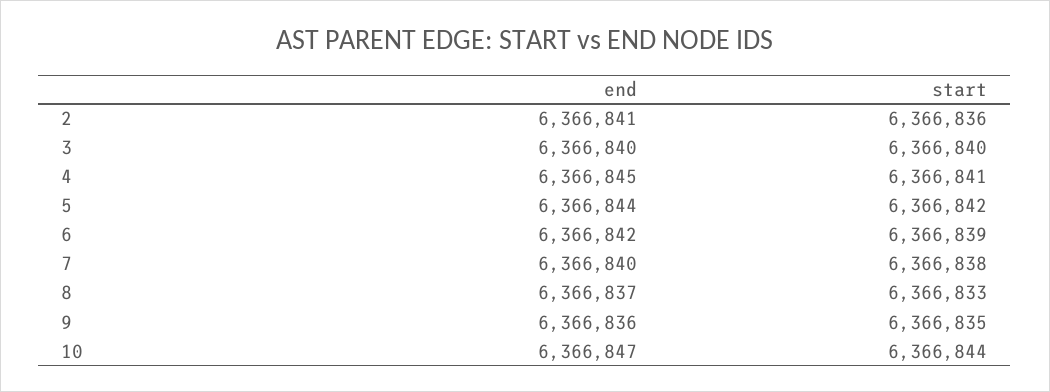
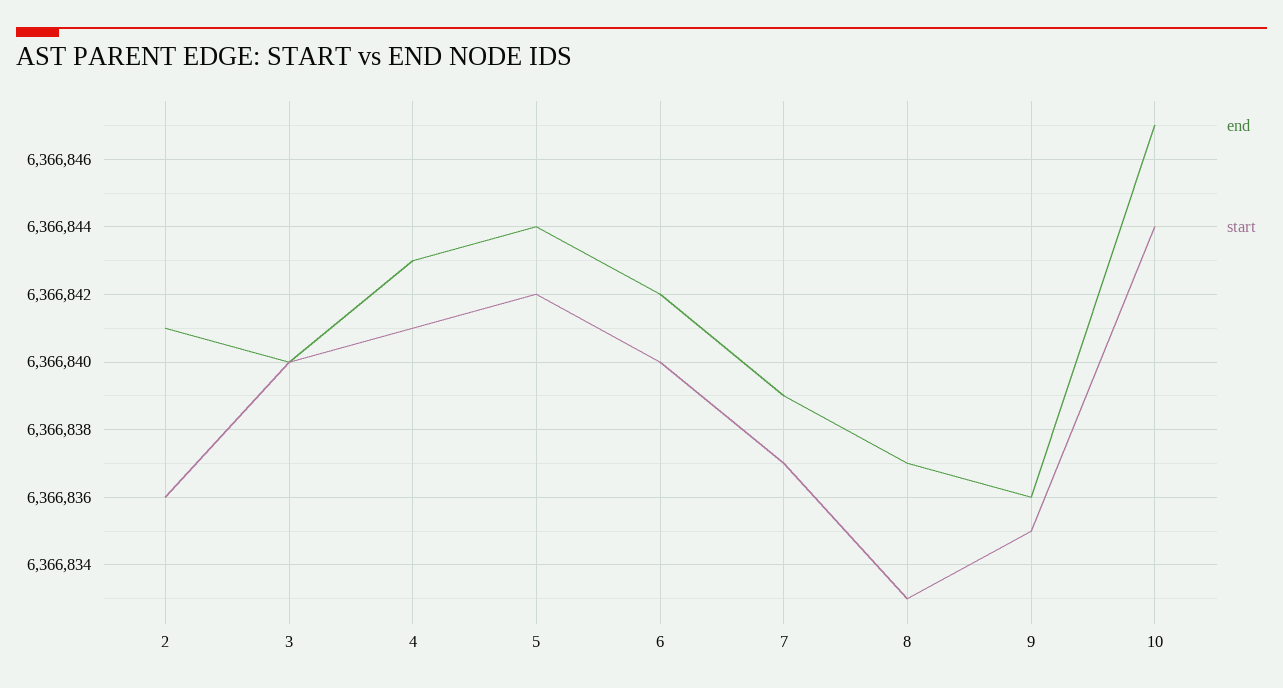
end, 4: 6366845 -> 6366843
start, 6: 6366839 -> 6366840
end, 7: 6366840 -> 6366839
start, 7: 6366838 -> 6366837

